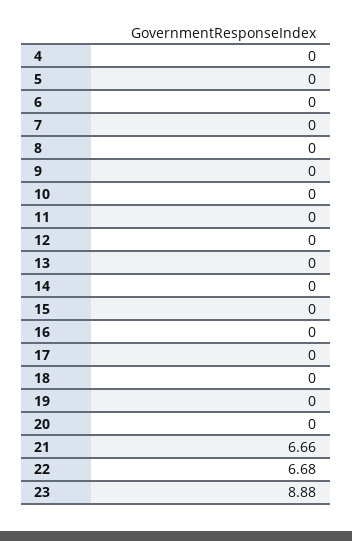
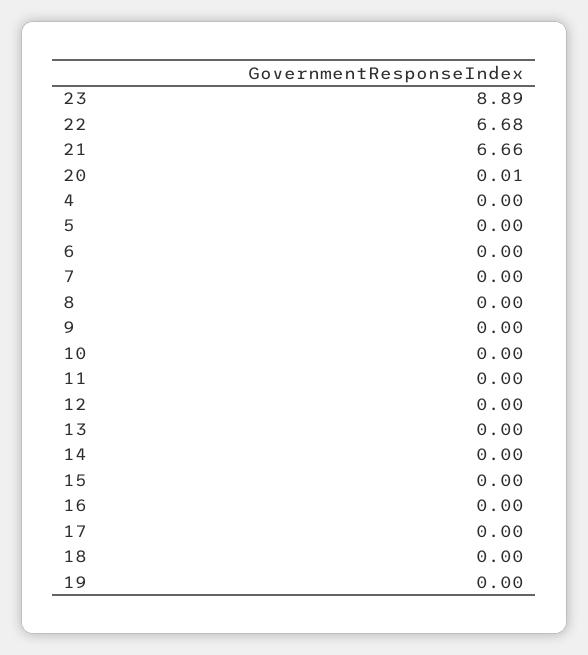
20: 0 -> 0.01
23: 8.88 -> 8.89

